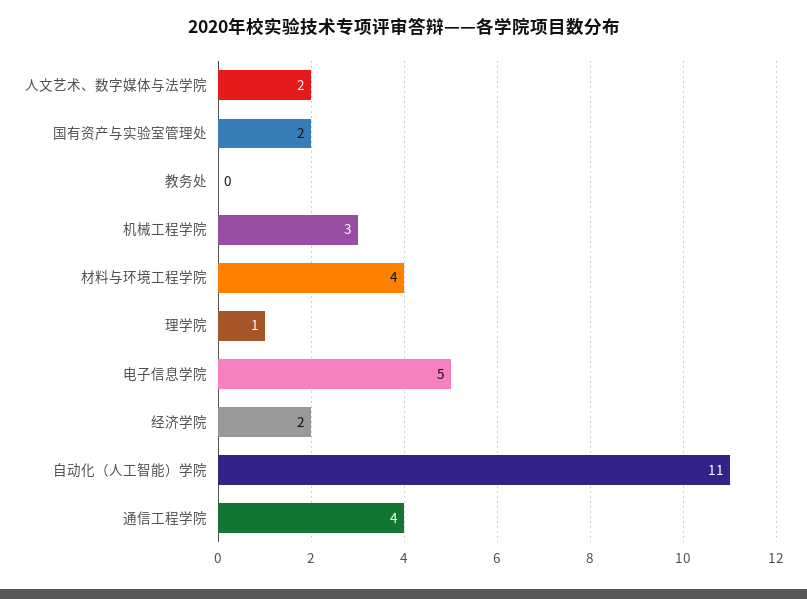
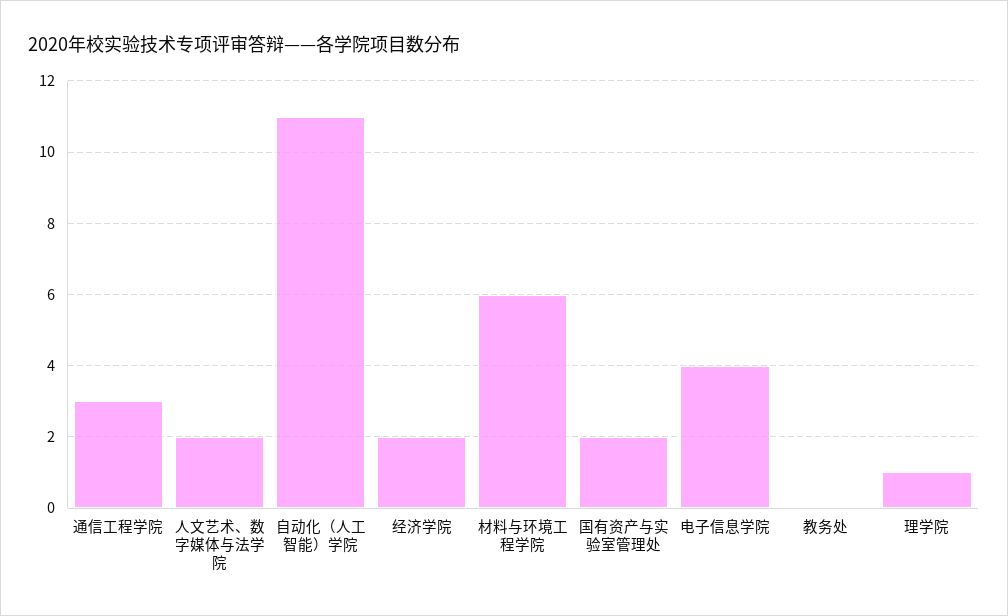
机械工程学院: 3 -> none
材料与环境工程学院: 4 -> 6
电子信息学院: 5 -> 4
通信工程学院: 4 -> 3

